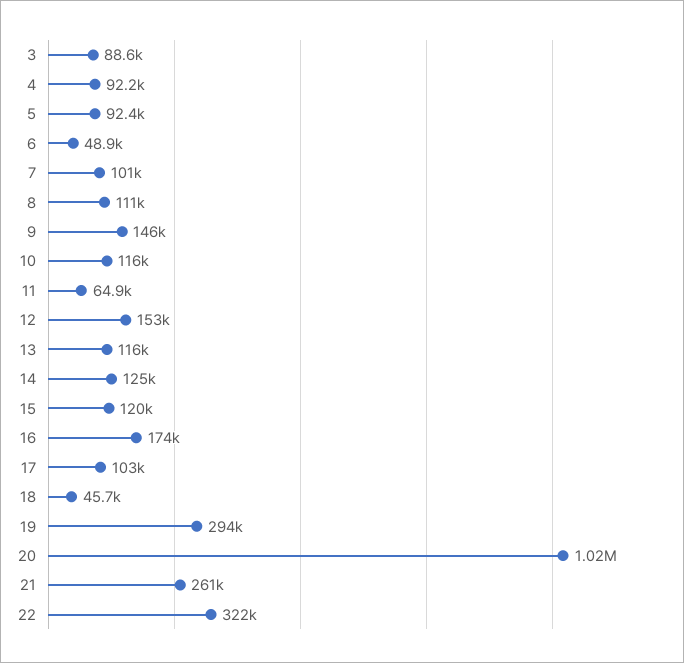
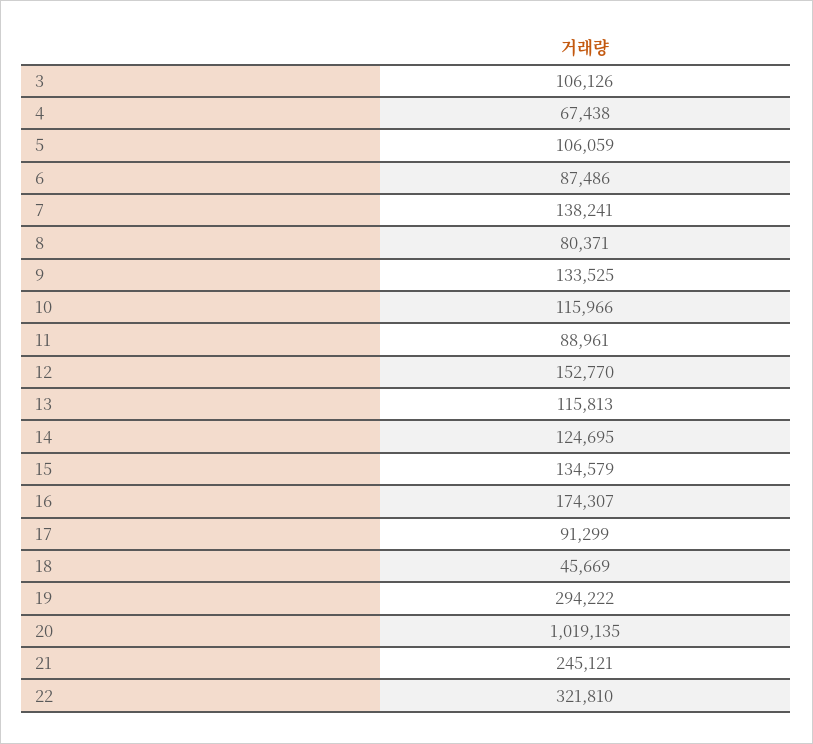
3: 88600 -> 106126
4: 92200 -> 67438
5: 92400 -> 106059
6: 48900 -> 87486
7: 101000 -> 138241
8: 111000 -> 80371
9: 146000 -> 133525
11: 64900 -> 88961
15: 120000 -> 134579
17: 103000 -> 91299
21: 261000 -> 245121

